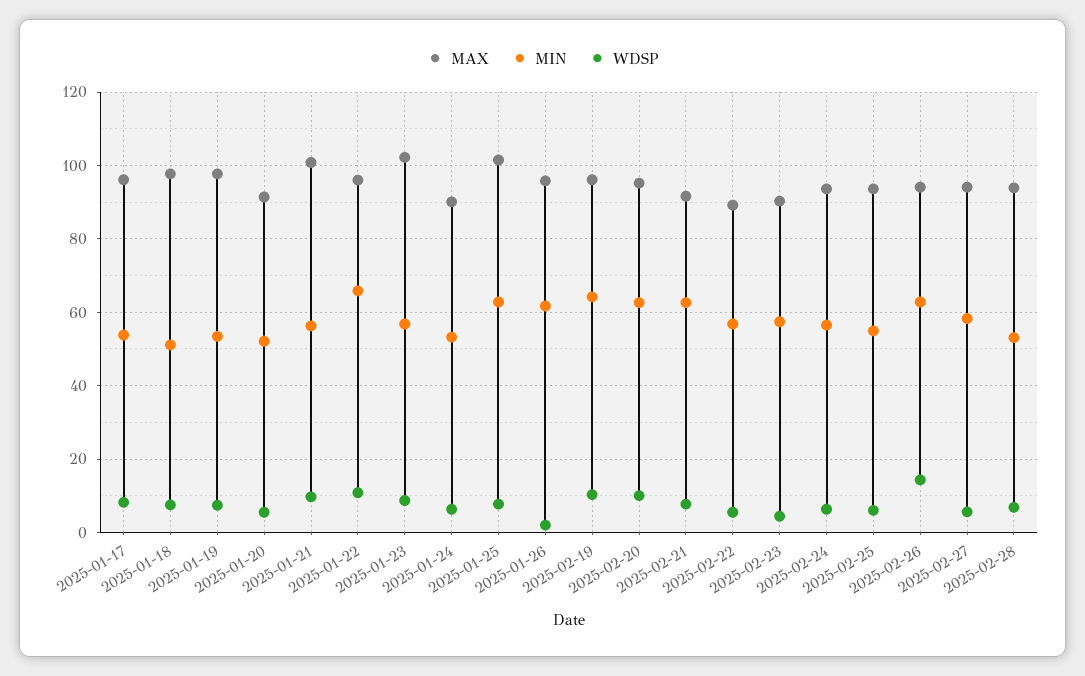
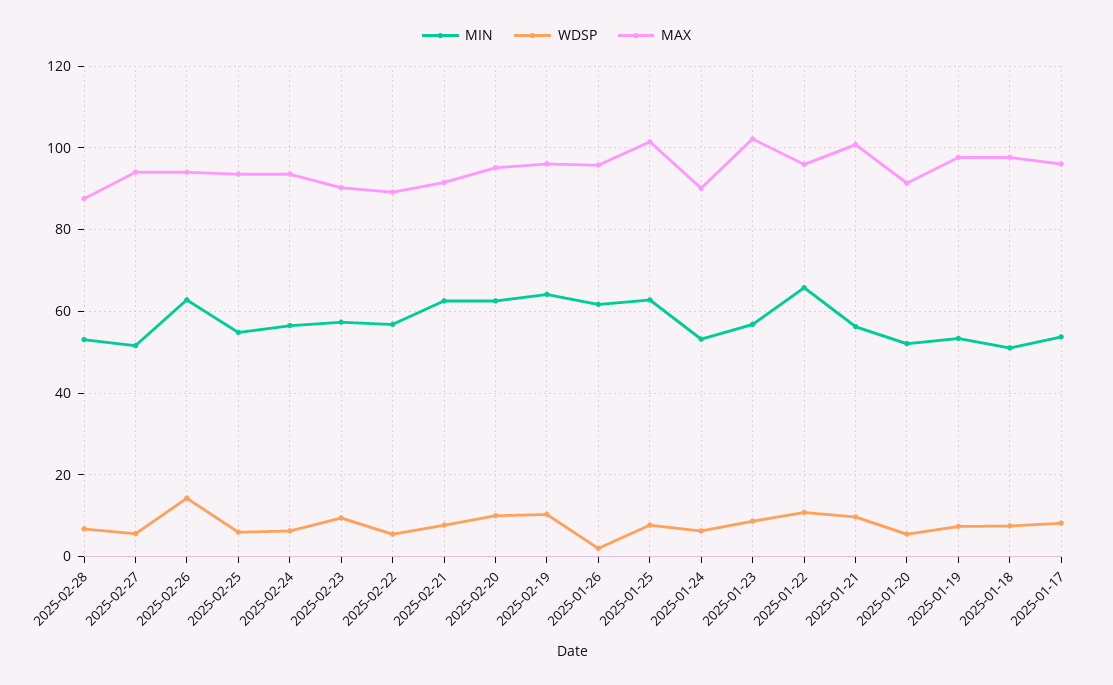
WDSP, 2025-02-23: 4 -> 10
MIN, 2025-02-27: 58 -> 52
MAX, 2025-02-28: 94 -> 88

